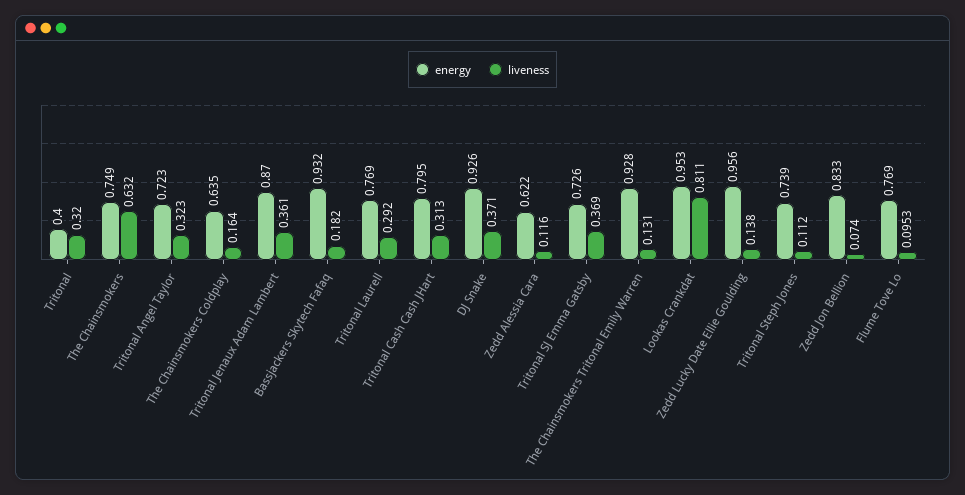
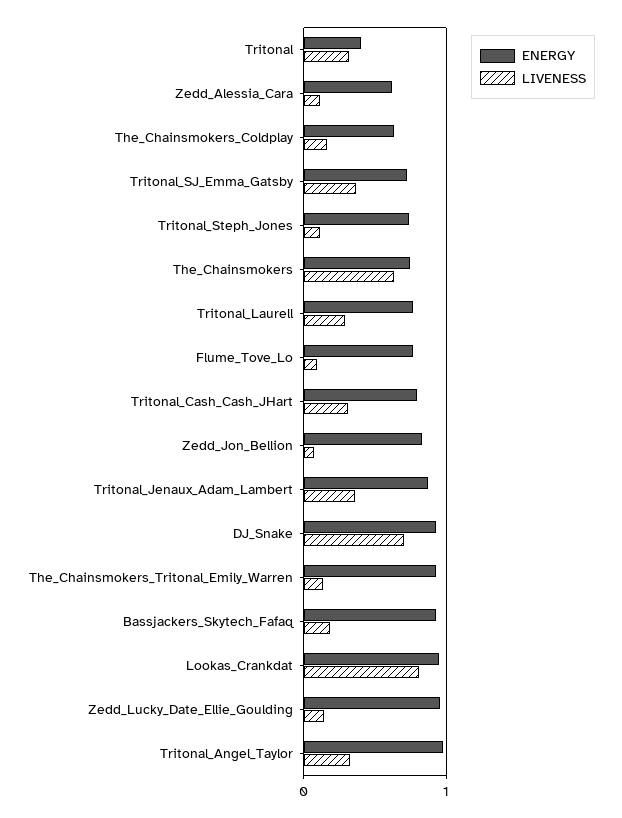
energy, Tritonal Angel Taylor: 0.723 -> 1
liveness, DJ Snake: 0.371 -> 0.7

